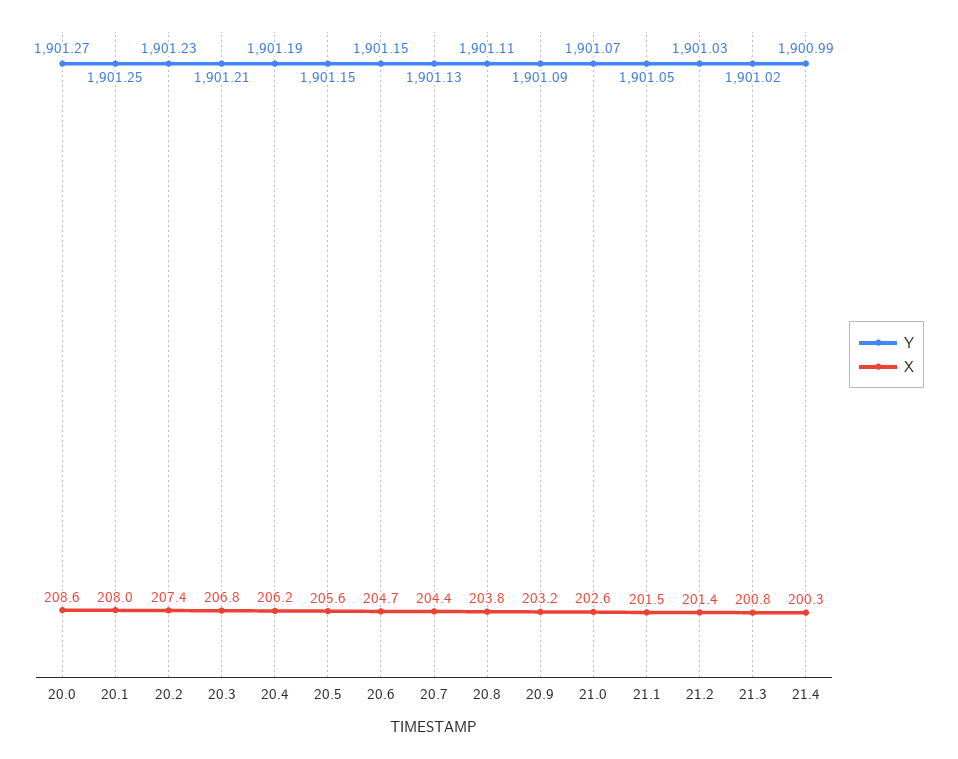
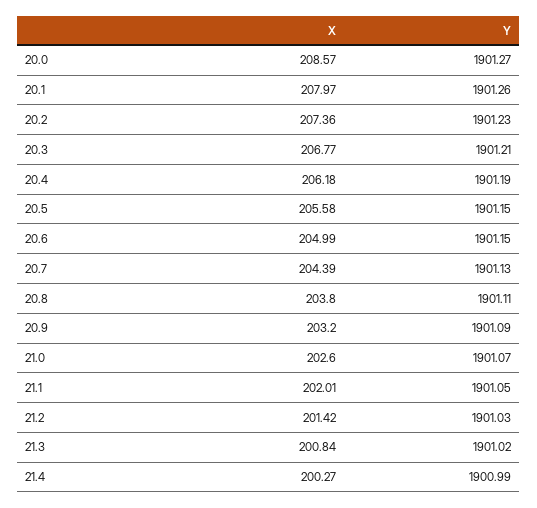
Y, 20.1: 1901.25 -> 1901.26
X, 20.6: 204.7 -> 204.99
X, 21.1: 201.5 -> 202.01

